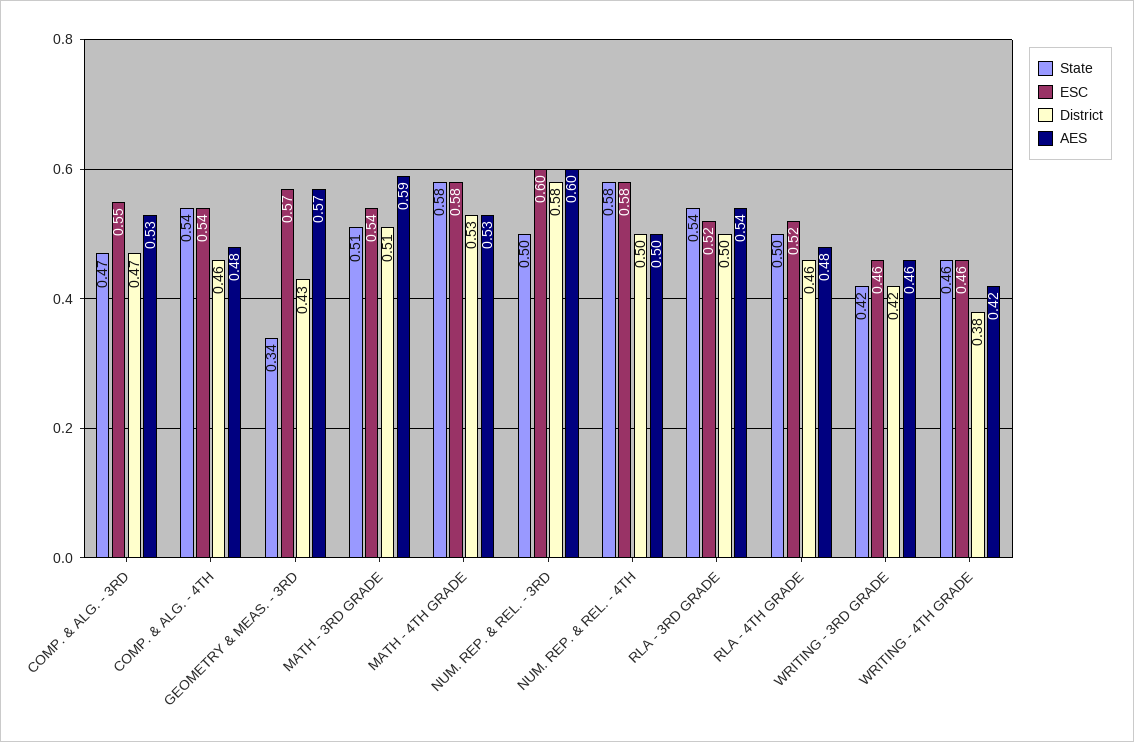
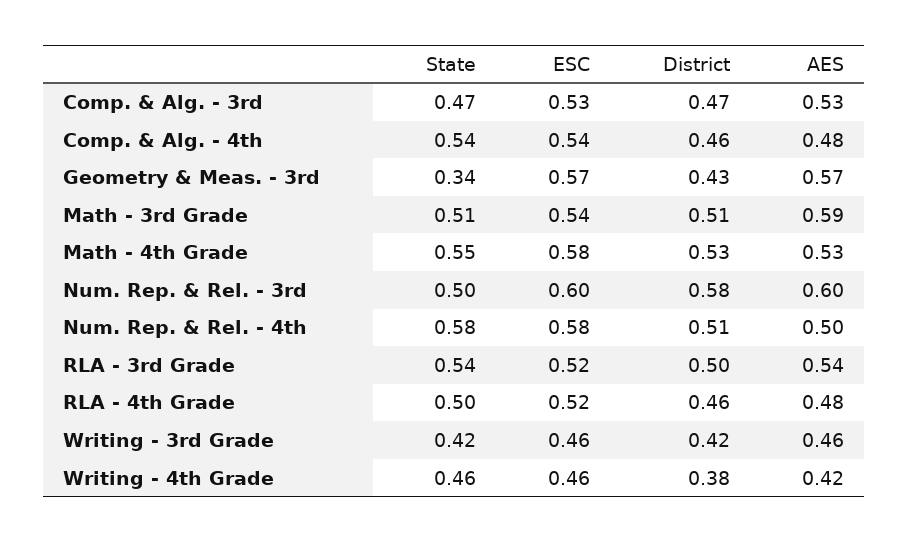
ESC, COMP. & ALG. - 3RD: 0.55 -> 0.53
State, MATH - 4TH GRADE: 0.58 -> 0.55
District, NUM. REP. & REL. - 4TH: 0.5 -> 0.51

